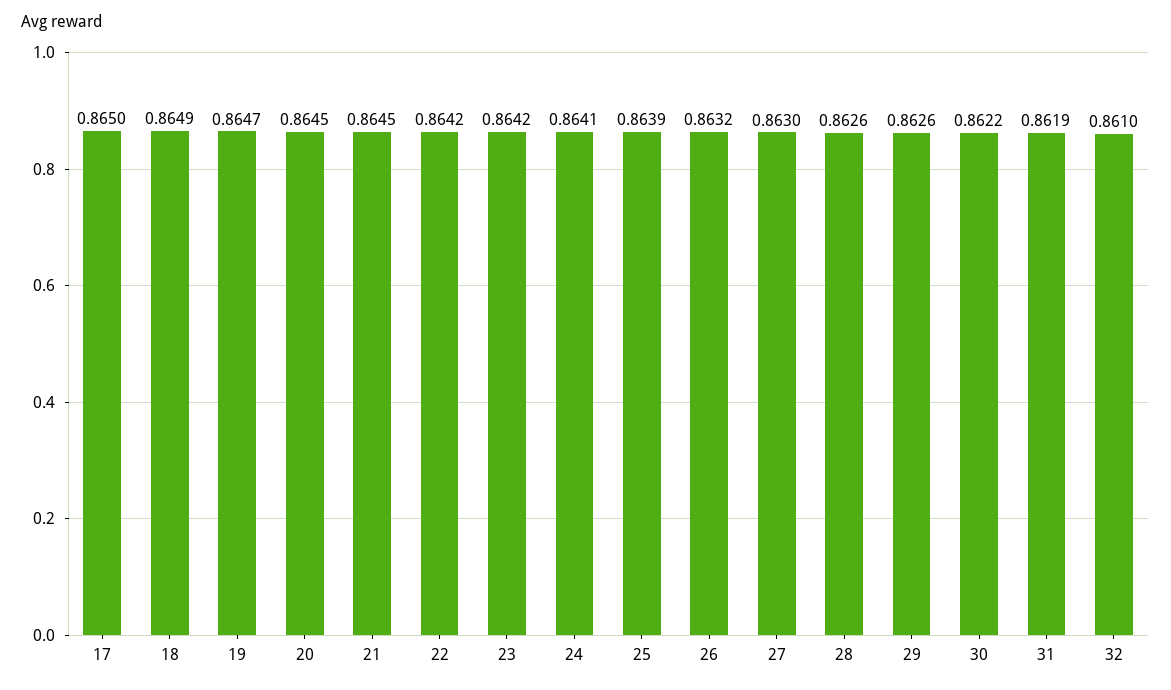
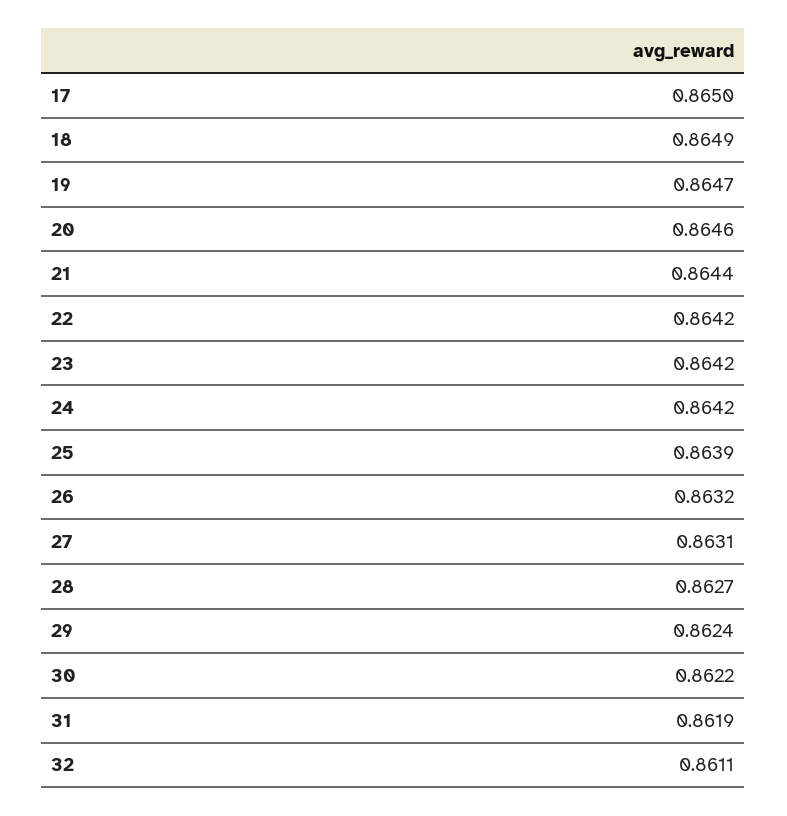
20: 0.8645 -> 0.8646
21: 0.8645 -> 0.8644
24: 0.8641 -> 0.8642
27: 0.863 -> 0.8631
28: 0.8626 -> 0.8627
29: 0.8626 -> 0.8624
32: 0.861 -> 0.8611

